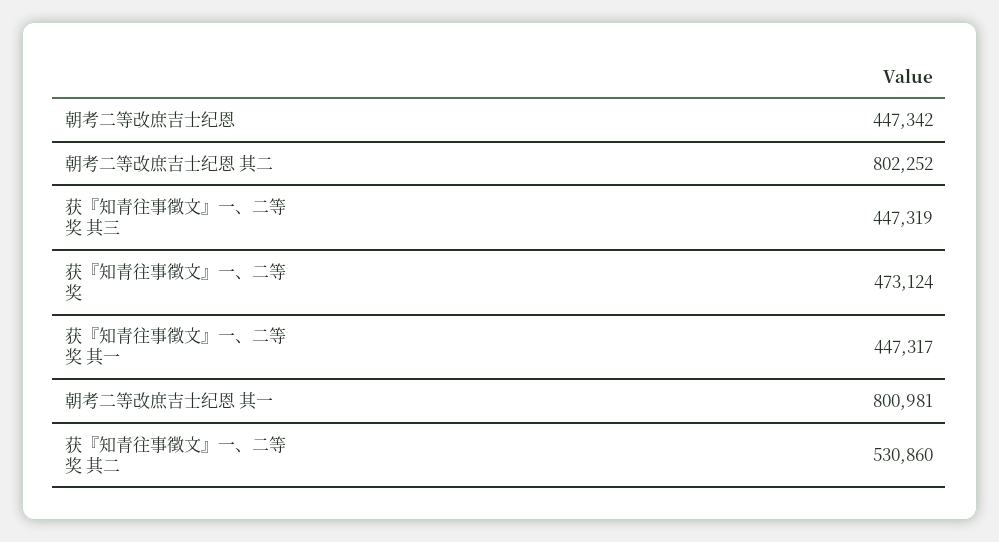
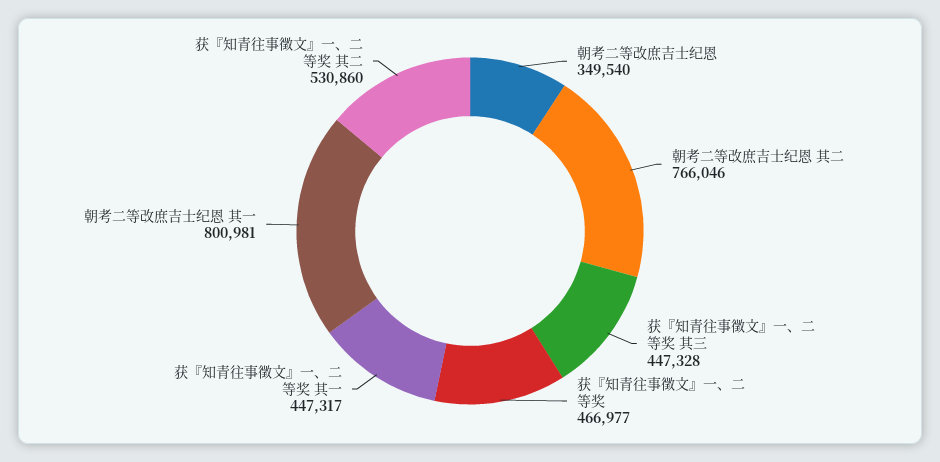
朝考二等改庶吉士纪恩: 447342 -> 349540
朝考二等改庶吉士纪恩 其二: 802252 -> 766046
获『知青往事徵文』一、二等奖 其三: 447319 -> 447328
获『知青往事徵文』一、二等奖: 473124 -> 466977

